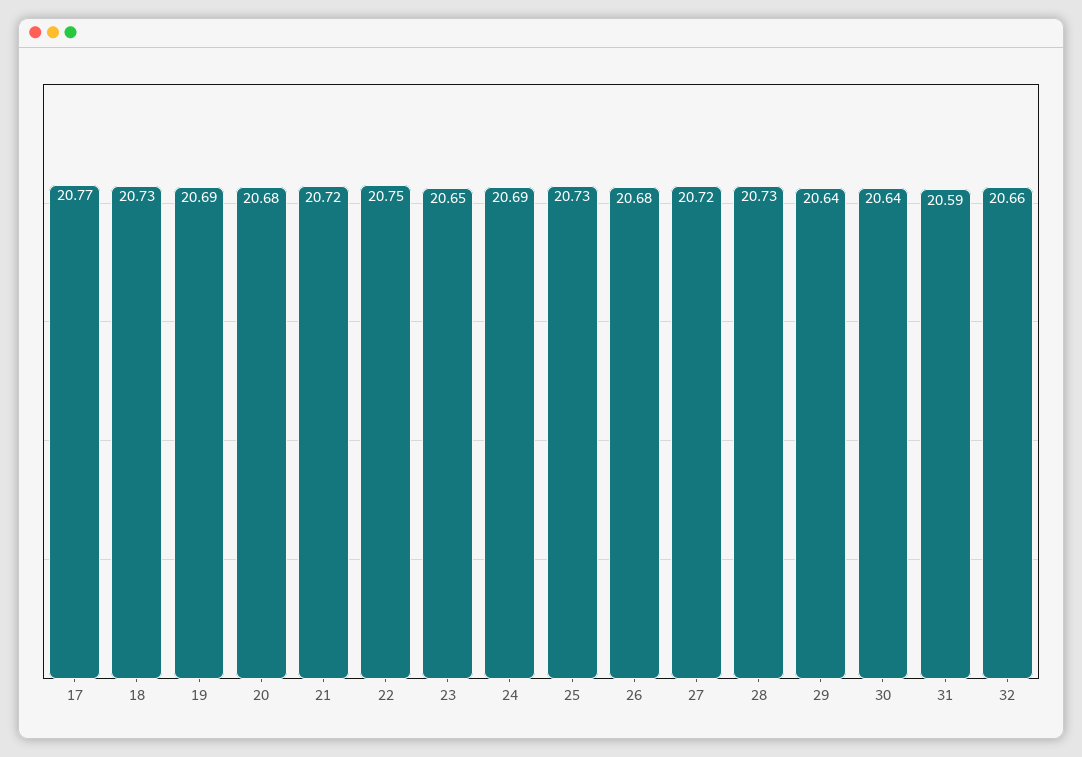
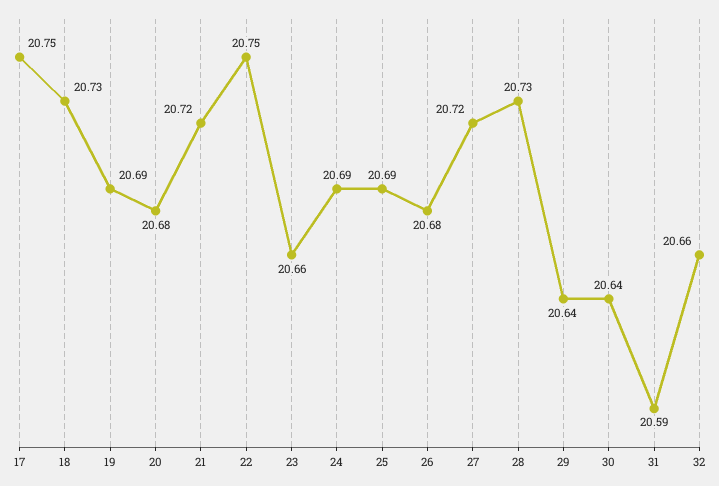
17: 20.77 -> 20.75
23: 20.65 -> 20.66
25: 20.73 -> 20.69

